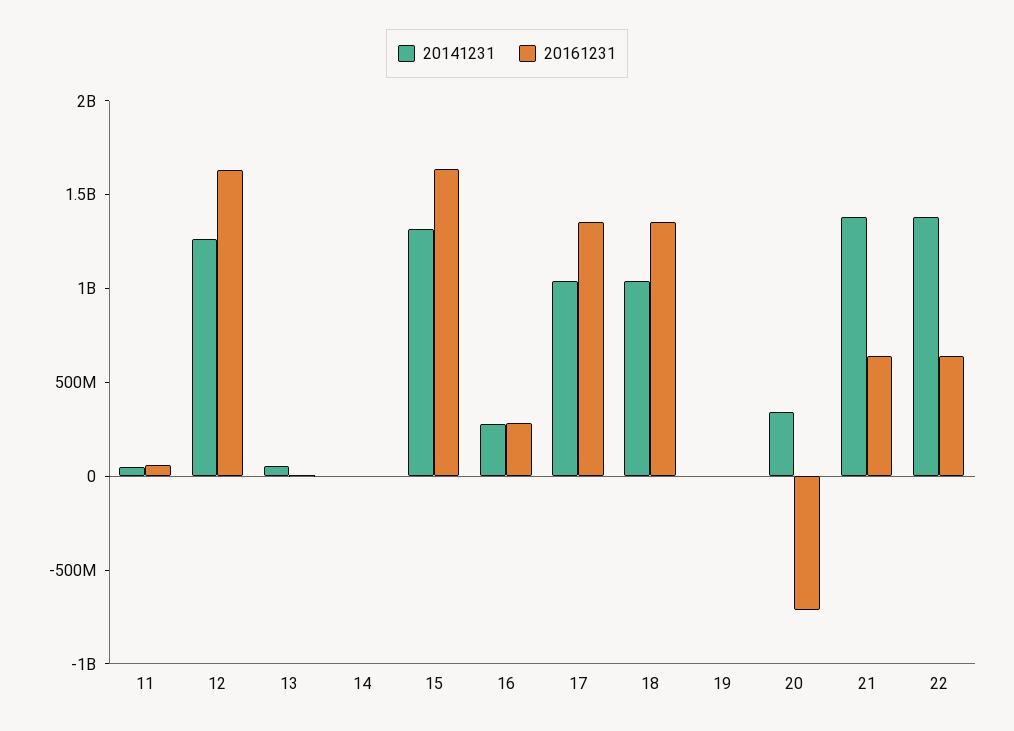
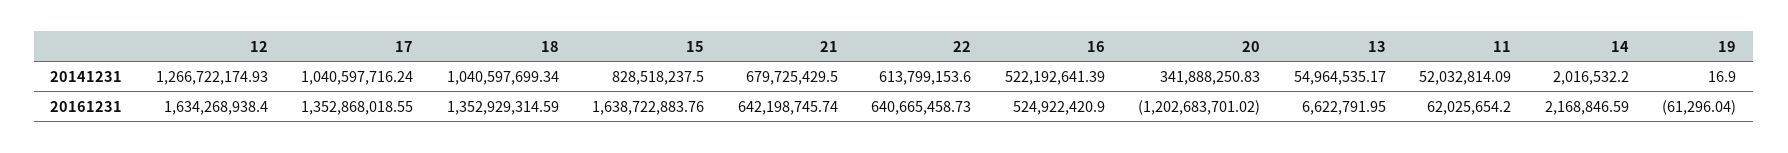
20141231, 15: 1300000000 -> 828518237.5
20141231, 16: 300000000 -> 522192641.39
20161231, 16: 300000000 -> 524922420.9
20161231, 20: -700000000 -> -1202683701.02
20141231, 21: 1400000000 -> 679725429.5
20141231, 22: 1400000000 -> 613799153.6

